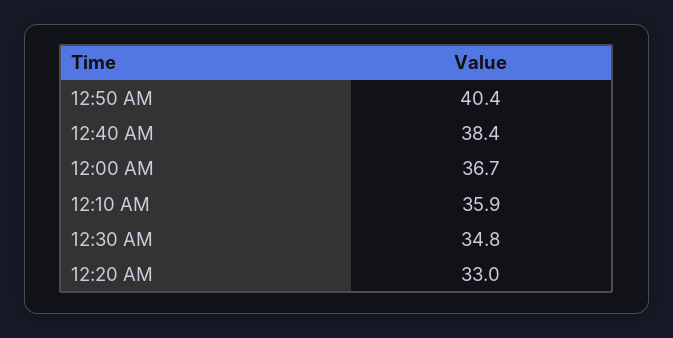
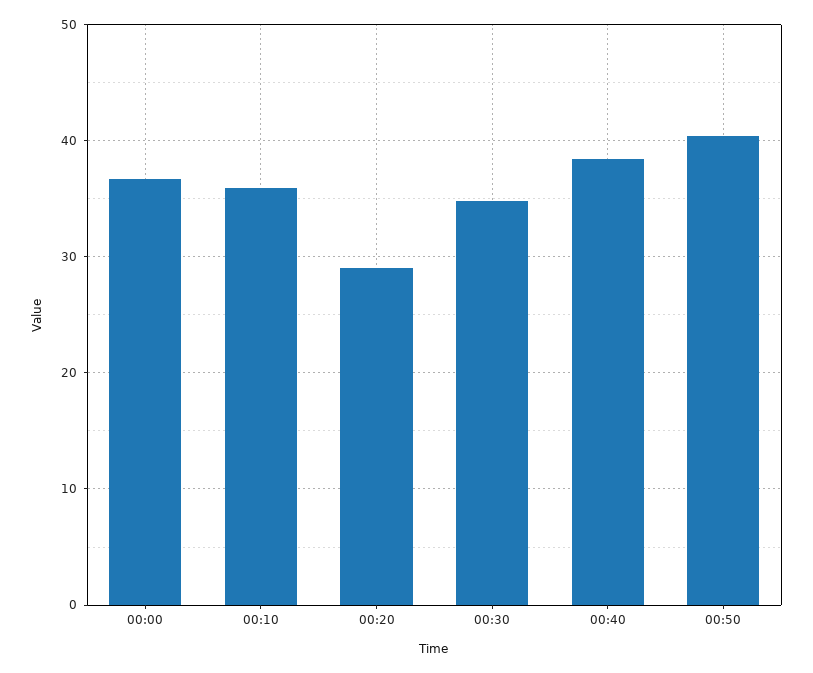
12:20 AM: 33 -> 29

